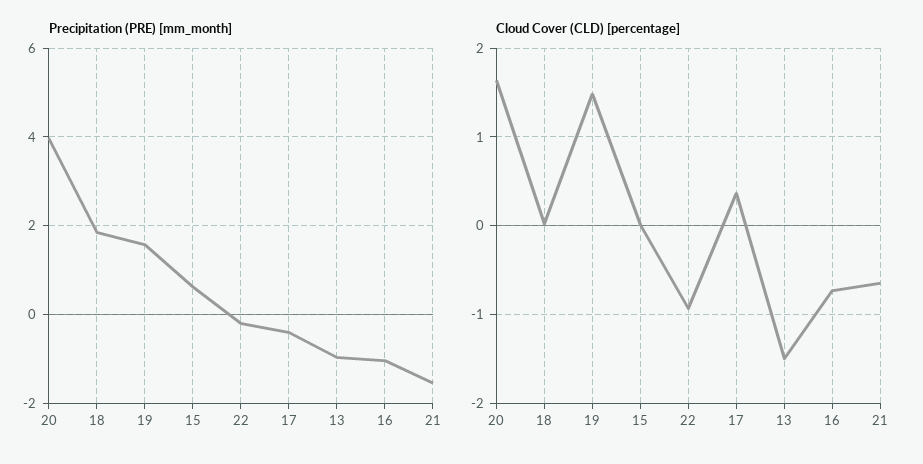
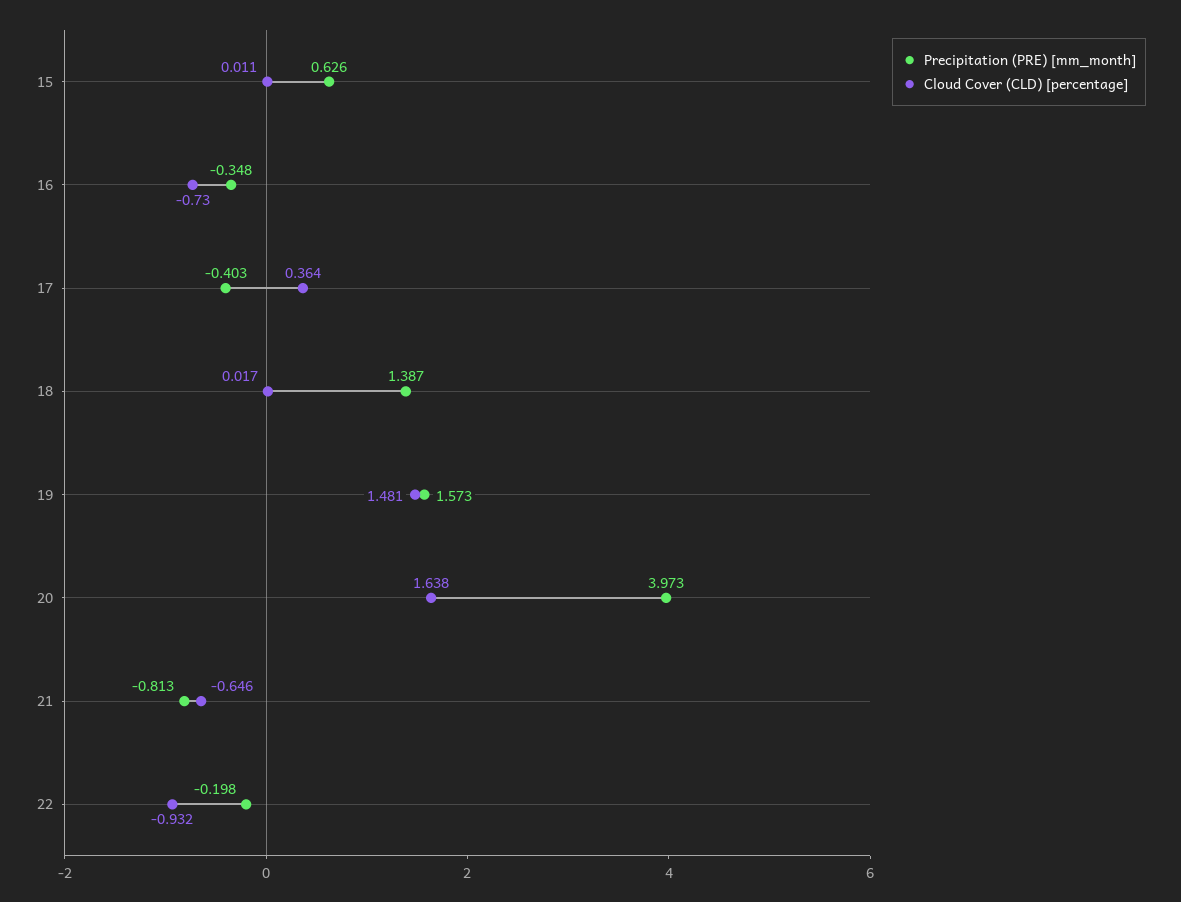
Precipitation (PRE) [mm_month], 18: 1.8 -> 1.387
Precipitation (PRE) [mm_month], 13: -1 -> none
Precipitation (PRE) [mm_month], 16: -1 -> -0.348
Precipitation (PRE) [mm_month], 21: -1.6 -> -0.813
Cloud Cover (CLD) [percentage], 13: -1.5 -> none

